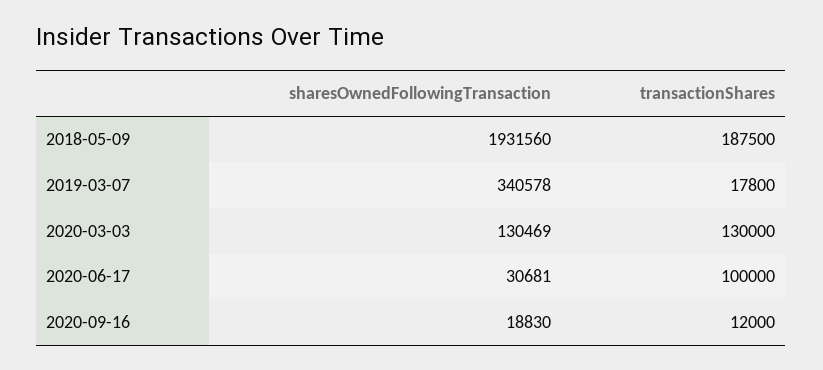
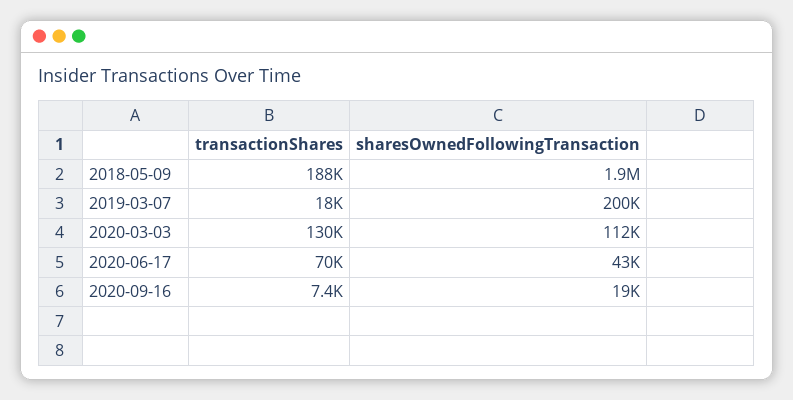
sharesOwnedFollowingTransaction, 2019-03-07: 340578 -> 200000
sharesOwnedFollowingTransaction, 2020-03-03: 130469 -> 112000
sharesOwnedFollowingTransaction, 2020-06-17: 30681 -> 43000
transactionShares, 2020-06-17: 100000 -> 70000
transactionShares, 2020-09-16: 12000 -> 7400

